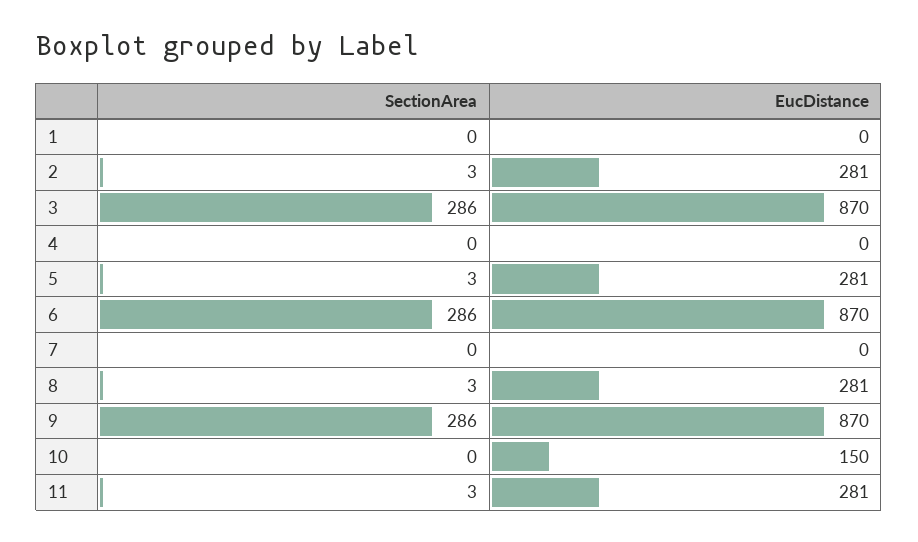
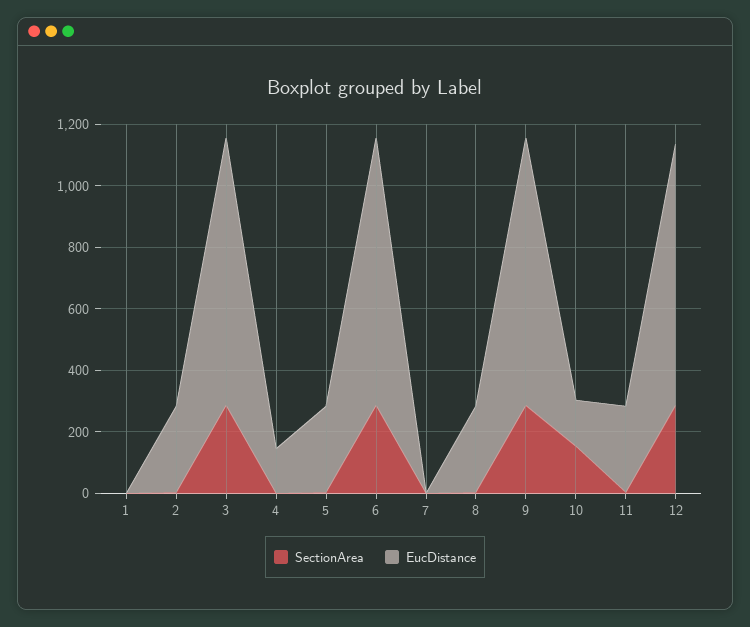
EucDistance, 4: 0 -> 150
SectionArea, 10: 0 -> 150
SectionArea, 12: none -> 300
EucDistance, 12: none -> 850

